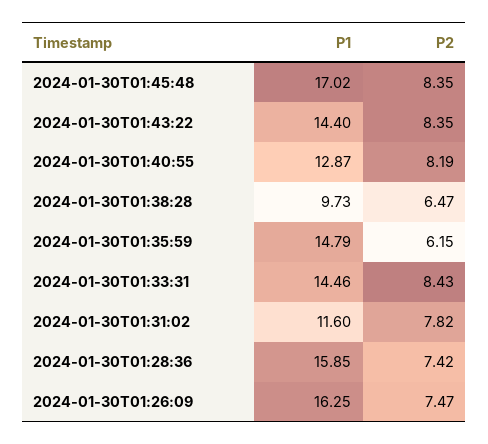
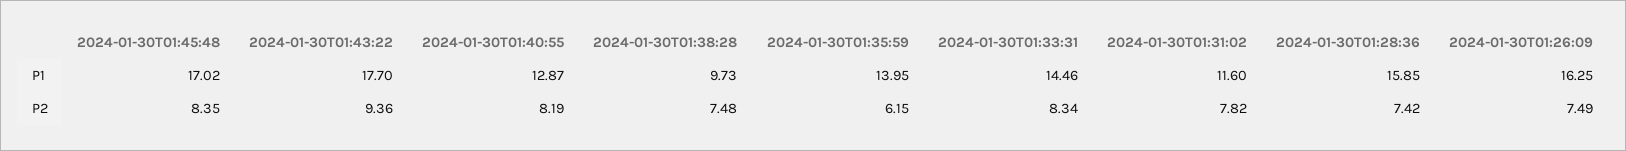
P1, 2024-01-30T01:43:22: 14.4 -> 17.7
P2, 2024-01-30T01:43:22: 8.35 -> 9.36
P2, 2024-01-30T01:38:28: 6.47 -> 7.48
P1, 2024-01-30T01:35:59: 14.79 -> 13.95
P2, 2024-01-30T01:33:31: 8.43 -> 8.34
P2, 2024-01-30T01:26:09: 7.47 -> 7.49

